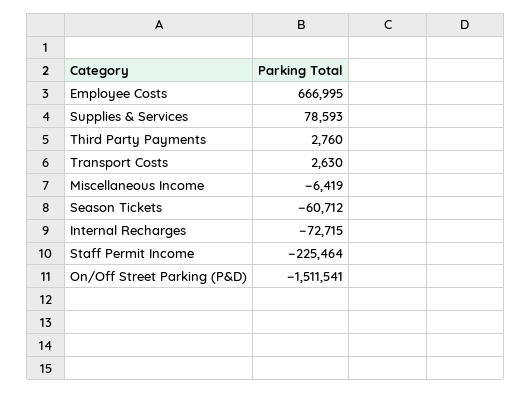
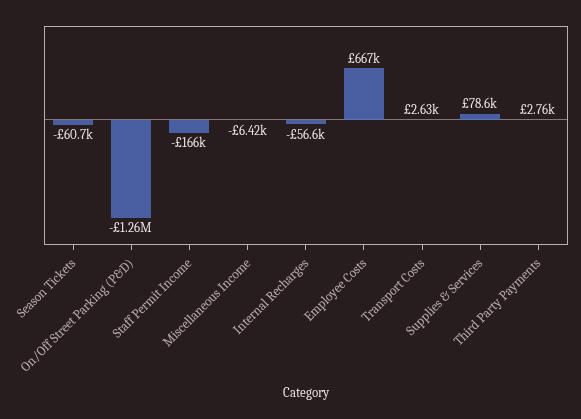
Internal Recharges: -72715 -> -56600
Staff Permit Income: -225464 -> -166000
On/Off Street Parking (P&D): -1511541 -> -1260000

